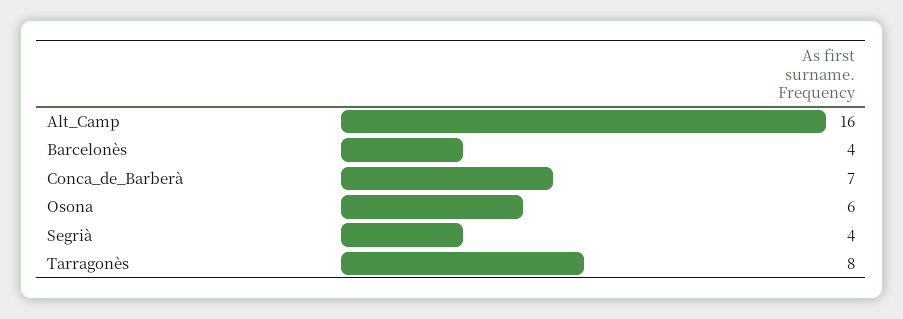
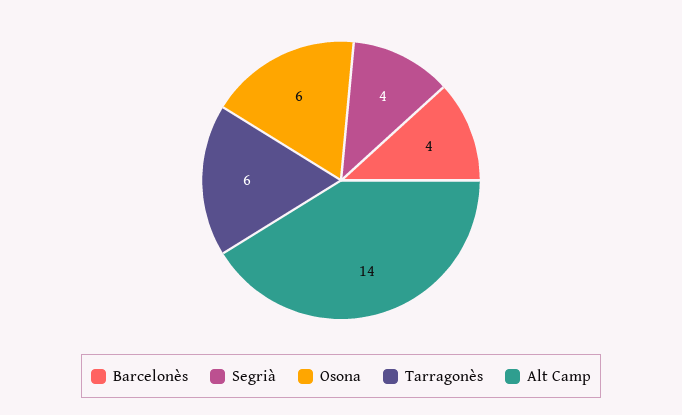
Alt_Camp: 16 -> 14
Conca_de_Barberà: 7 -> none
Tarragonès: 8 -> 6

